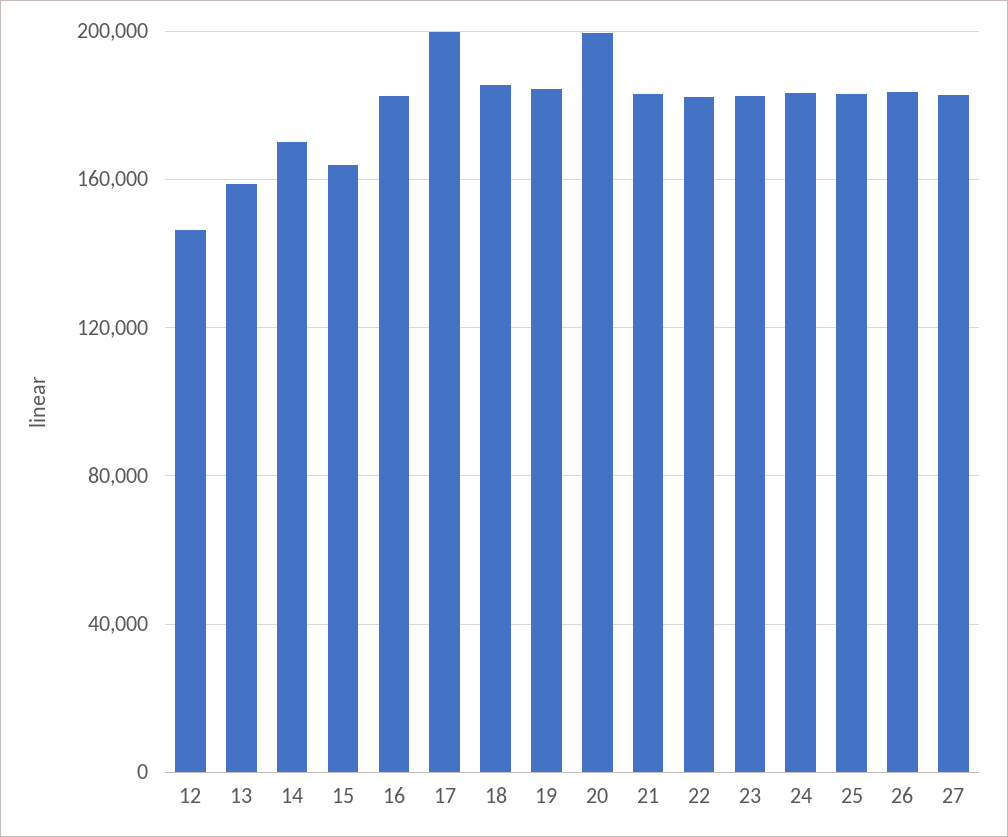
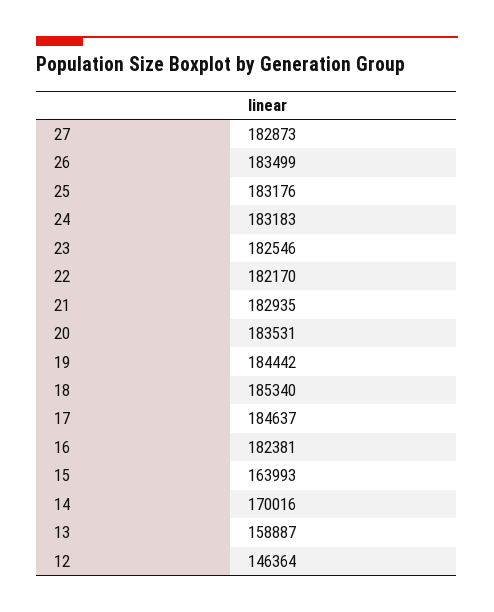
17: 200000 -> 184637
20: 200000 -> 183531

